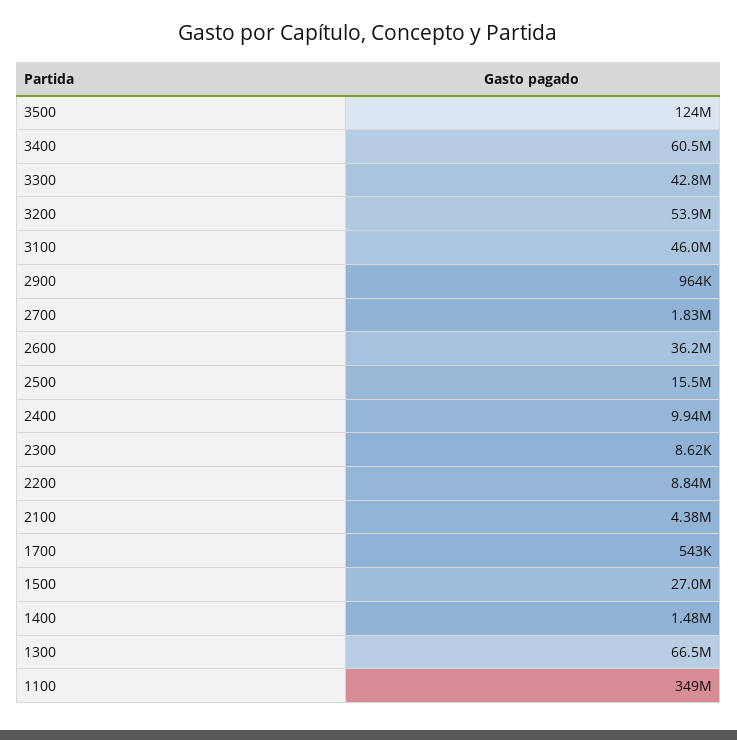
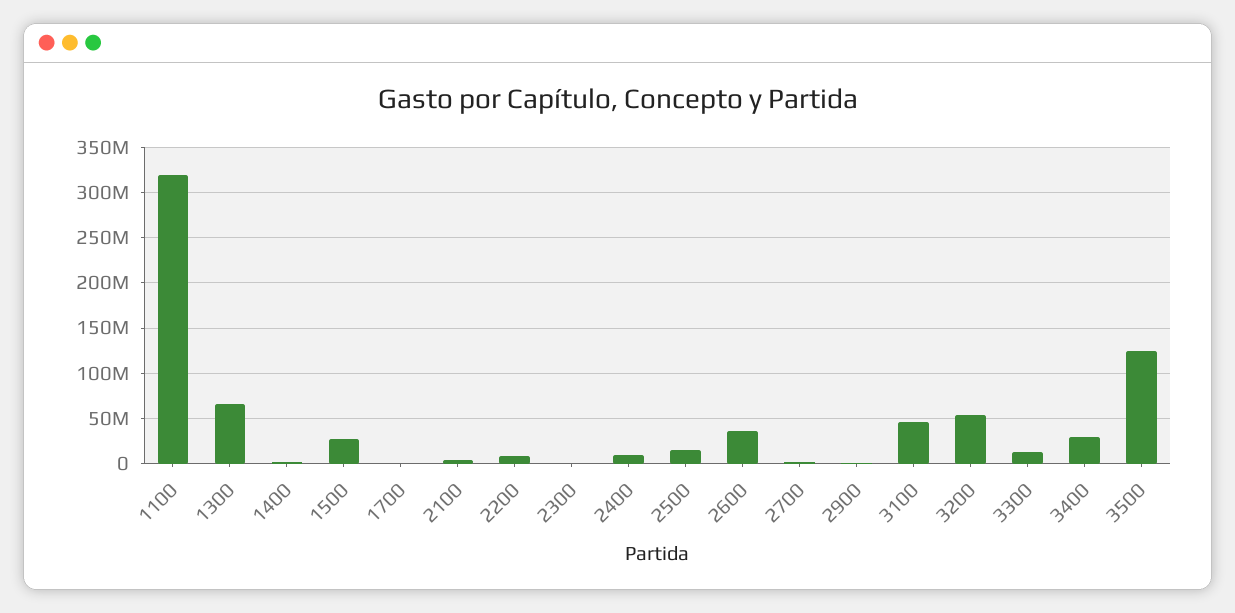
3400: 60500000 -> 30000000
3300: 42800000 -> 10000000
1100: 349000000 -> 320000000

